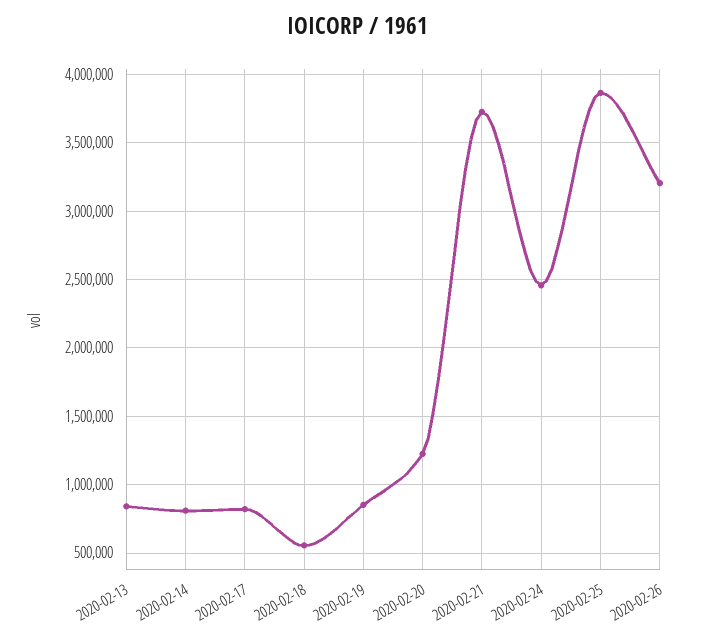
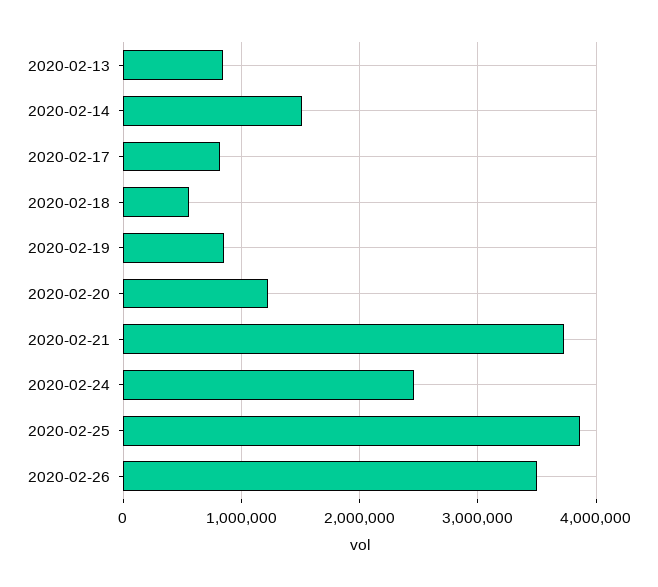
2020-02-14: 800000 -> 1500000
2020-02-26: 3200000 -> 3500000

